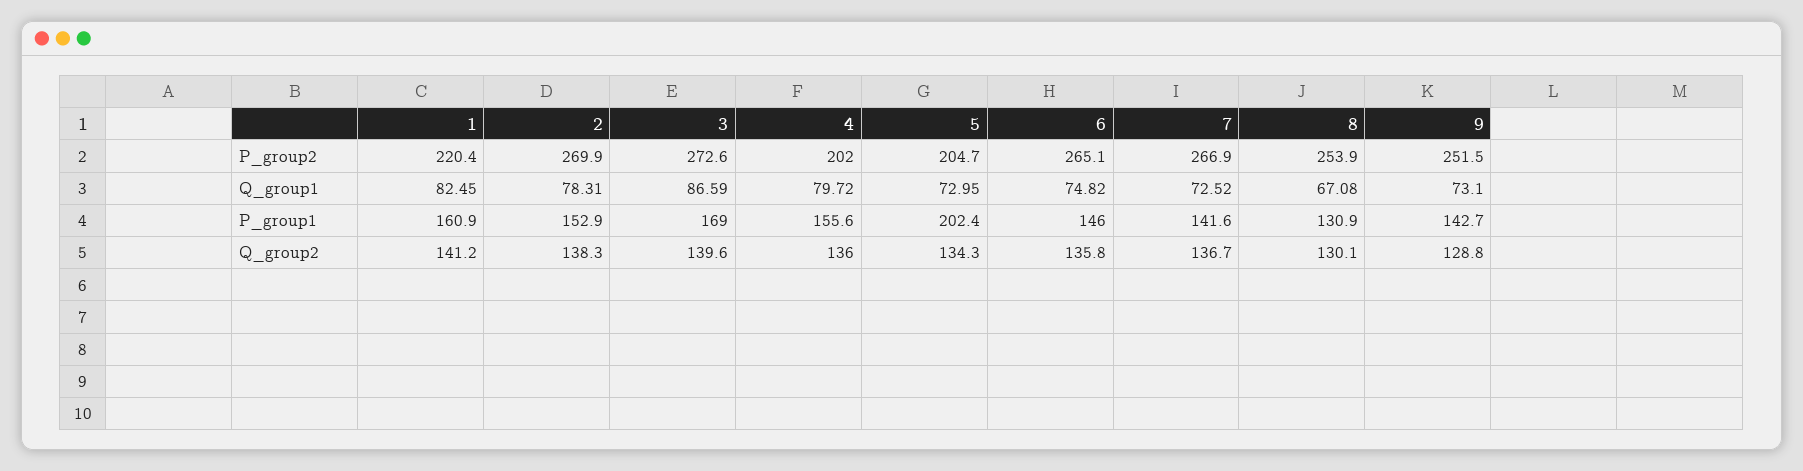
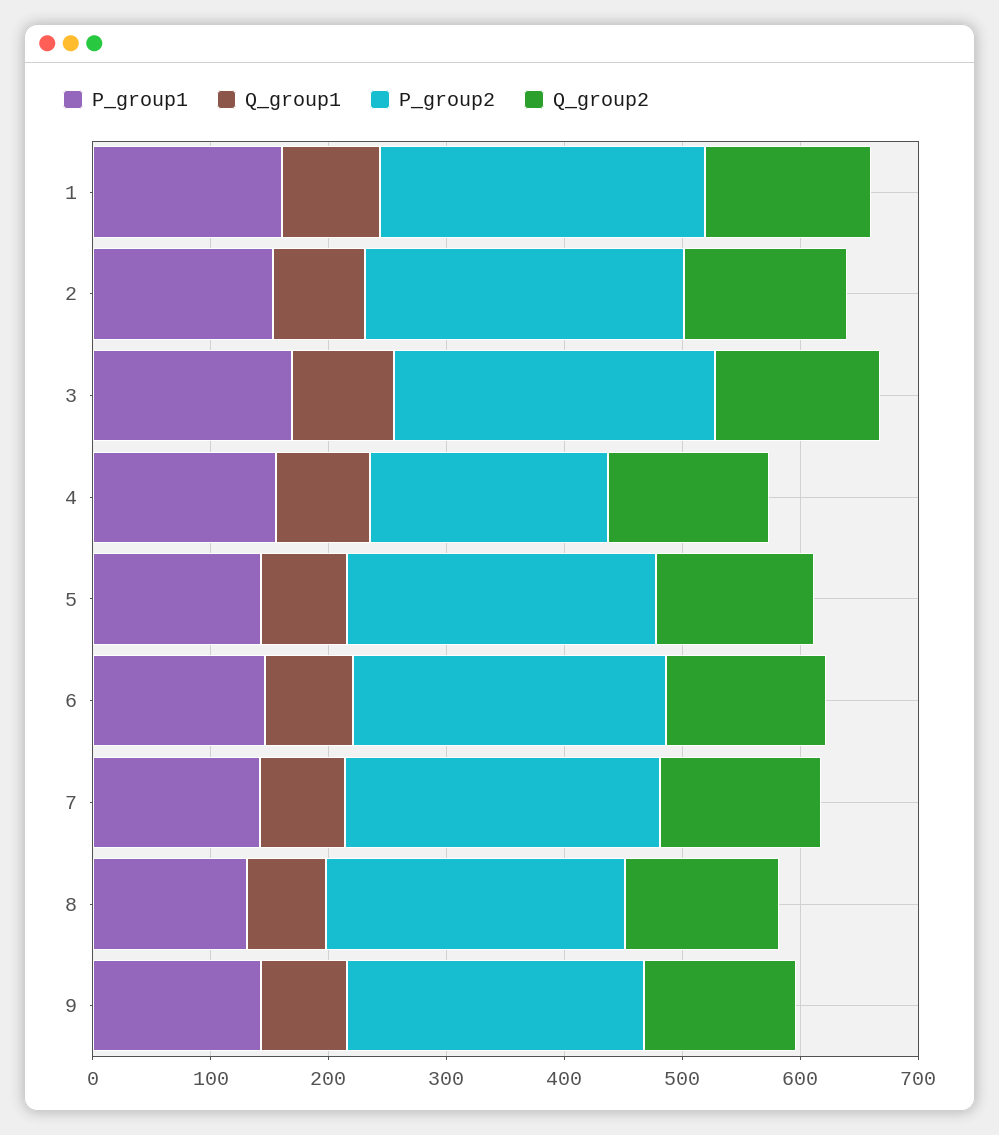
P_group2, 1: 220.4 -> 280
P_group2, 5: 204.7 -> 260
P_group1, 5: 202.4 -> 140

